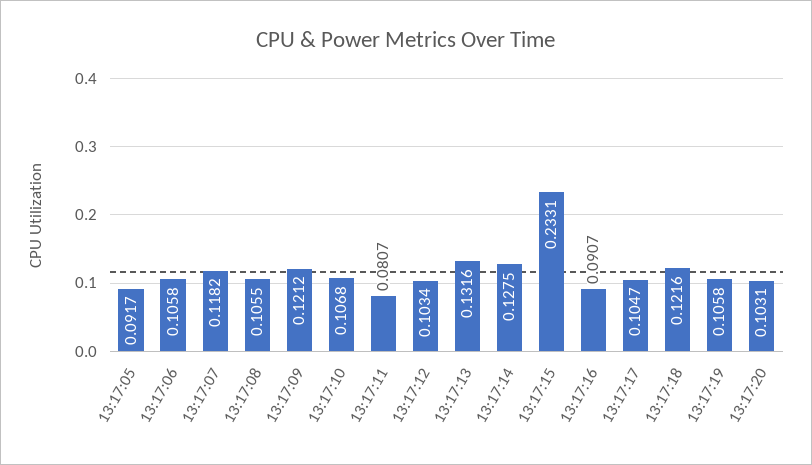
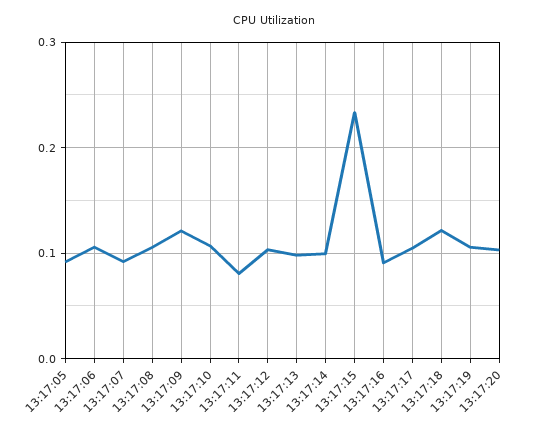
13:17:07: 0.1182 -> 0.09
13:17:13: 0.1316 -> 0.1
13:17:14: 0.1275 -> 0.1

